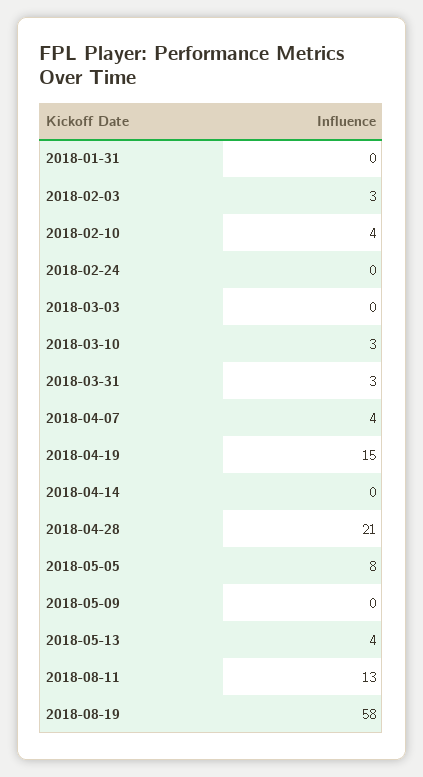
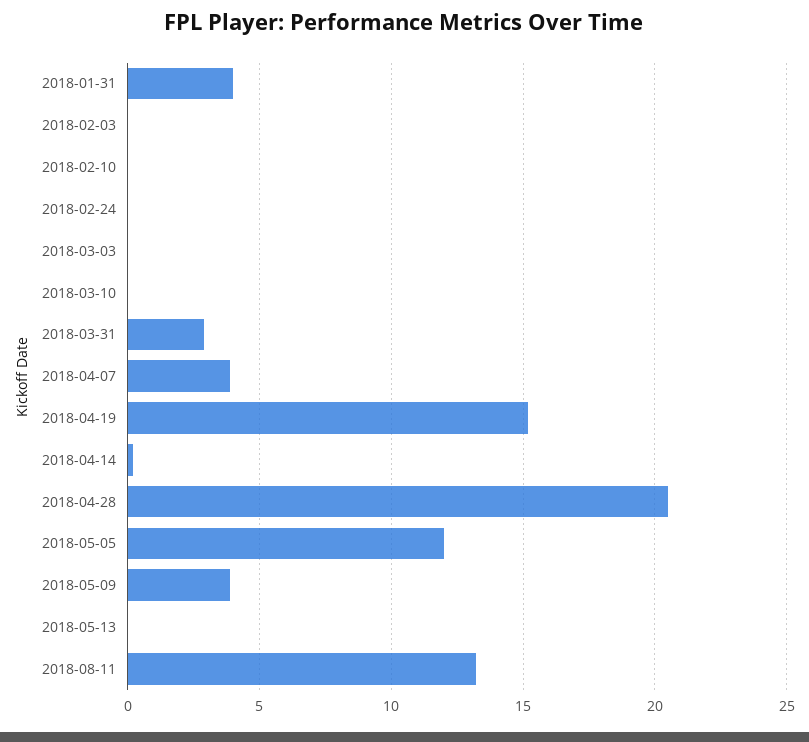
2018-01-31: 0 -> 4
2018-02-03: 3 -> 0
2018-02-10: 4 -> 0
2018-03-10: 3 -> 0
2018-05-05: 8 -> 12
2018-05-09: 0 -> 4
2018-05-13: 4 -> 0
2018-08-19: 58 -> none

